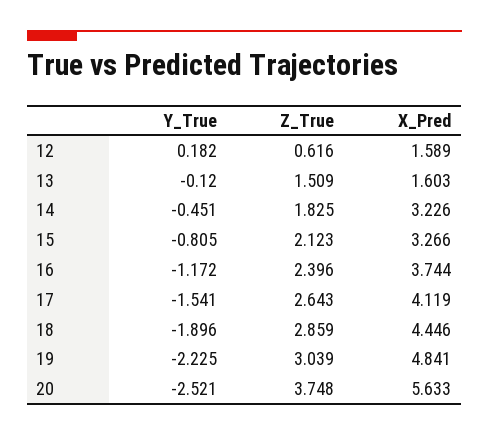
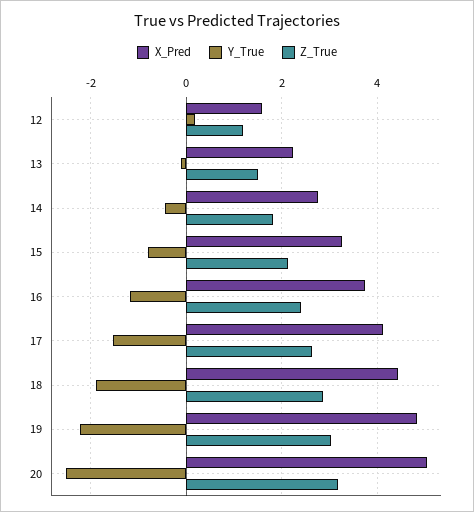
Z_True, 12: 0.616 -> 1.2
X_Pred, 13: 1.603 -> 2.2
X_Pred, 14: 3.226 -> 2.8
Z_True, 20: 3.748 -> 3.2
X_Pred, 20: 5.633 -> 5

